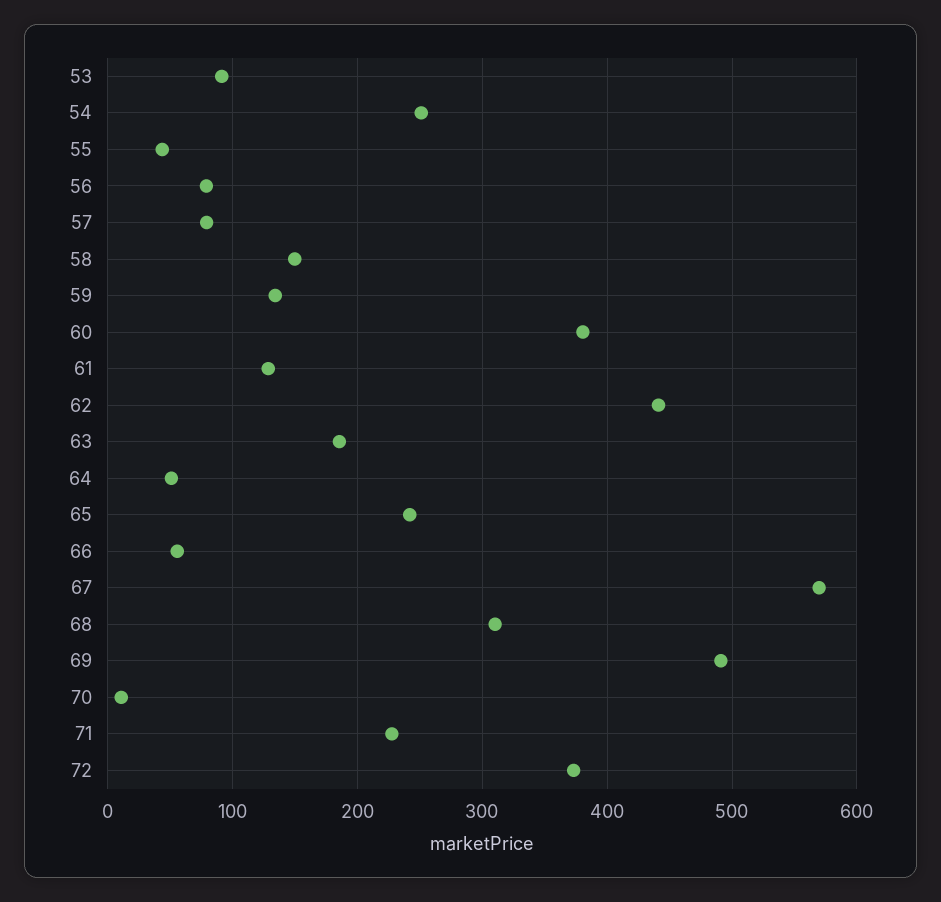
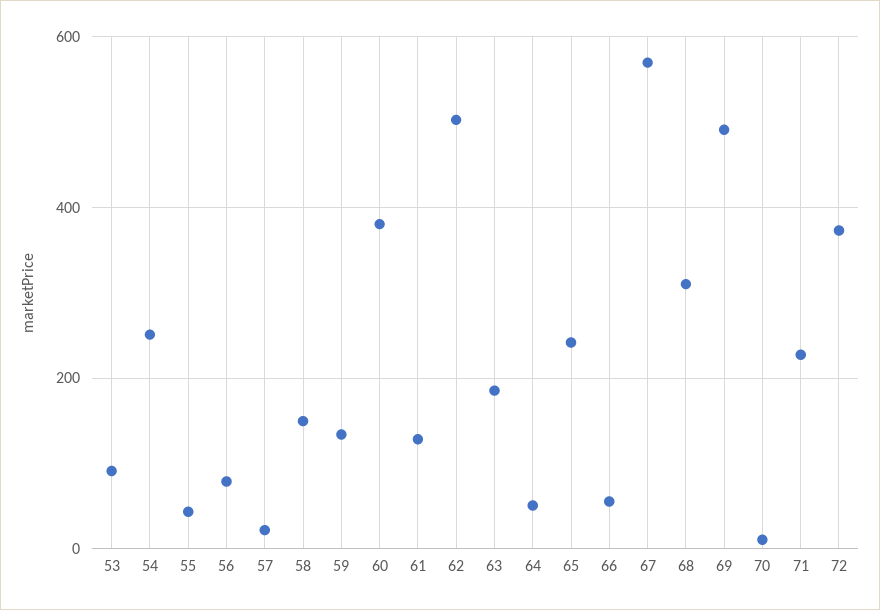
57: 80 -> 20
62: 440 -> 500

